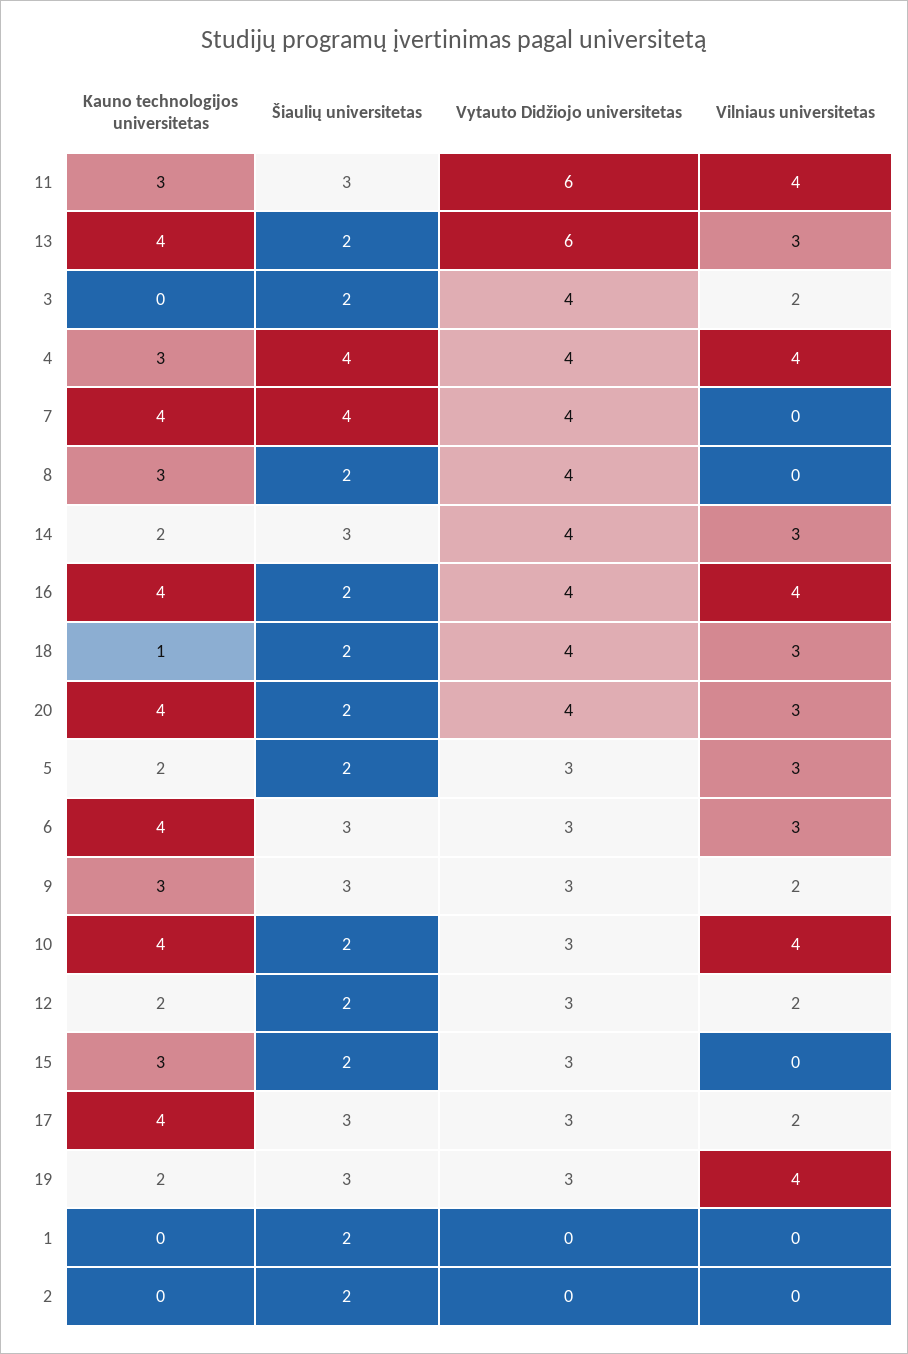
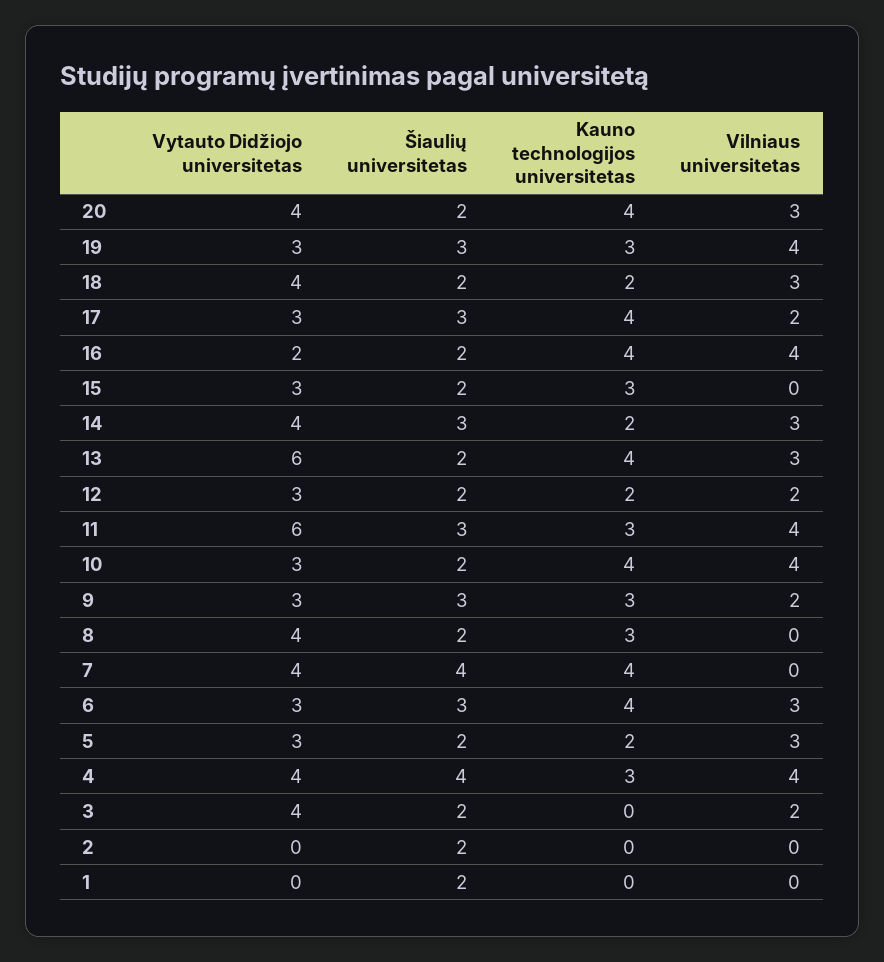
Vytauto Didžiojo universitetas, 16: 4 -> 2
Kauno technologijos universitetas, 18: 1 -> 2
Kauno technologijos universitetas, 19: 2 -> 3

